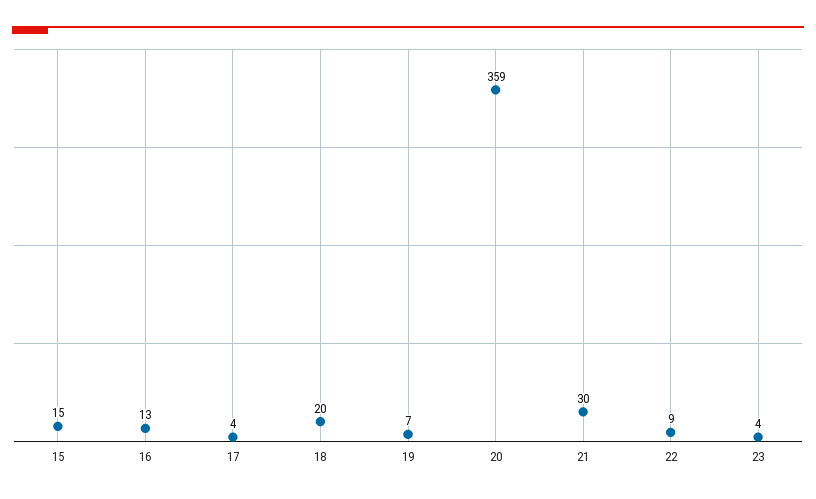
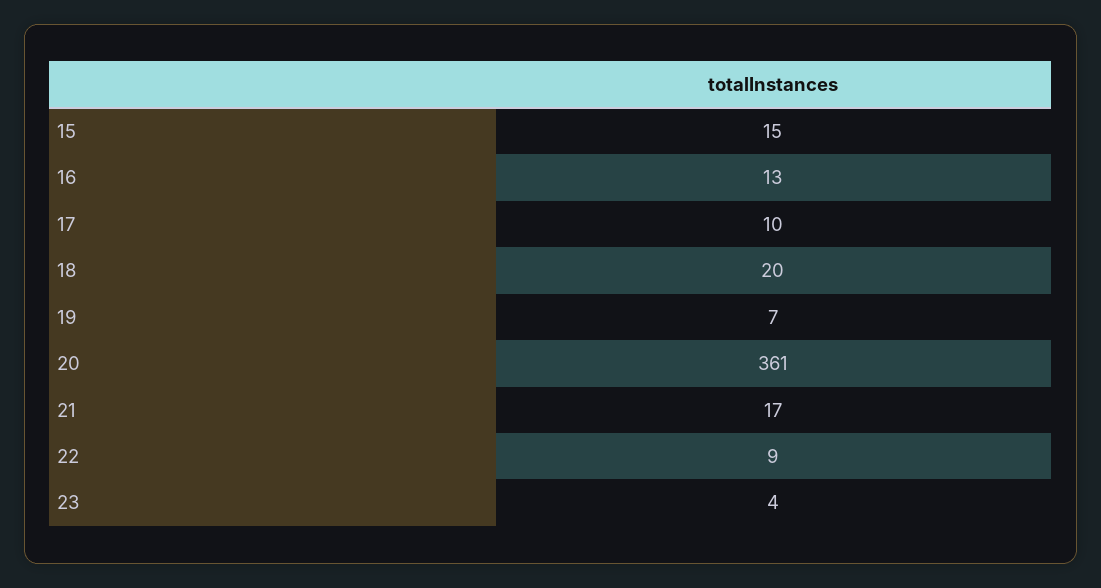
17: 4 -> 10
20: 359 -> 361
21: 30 -> 17

